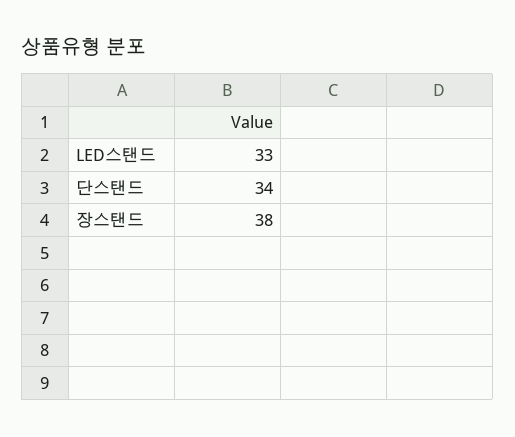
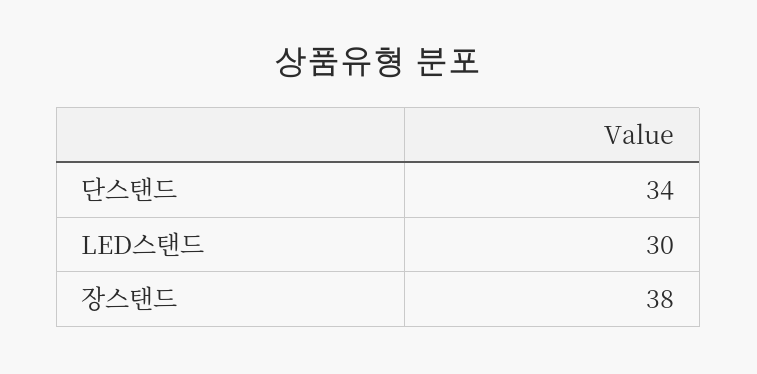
LED스탠드: 33 -> 30

